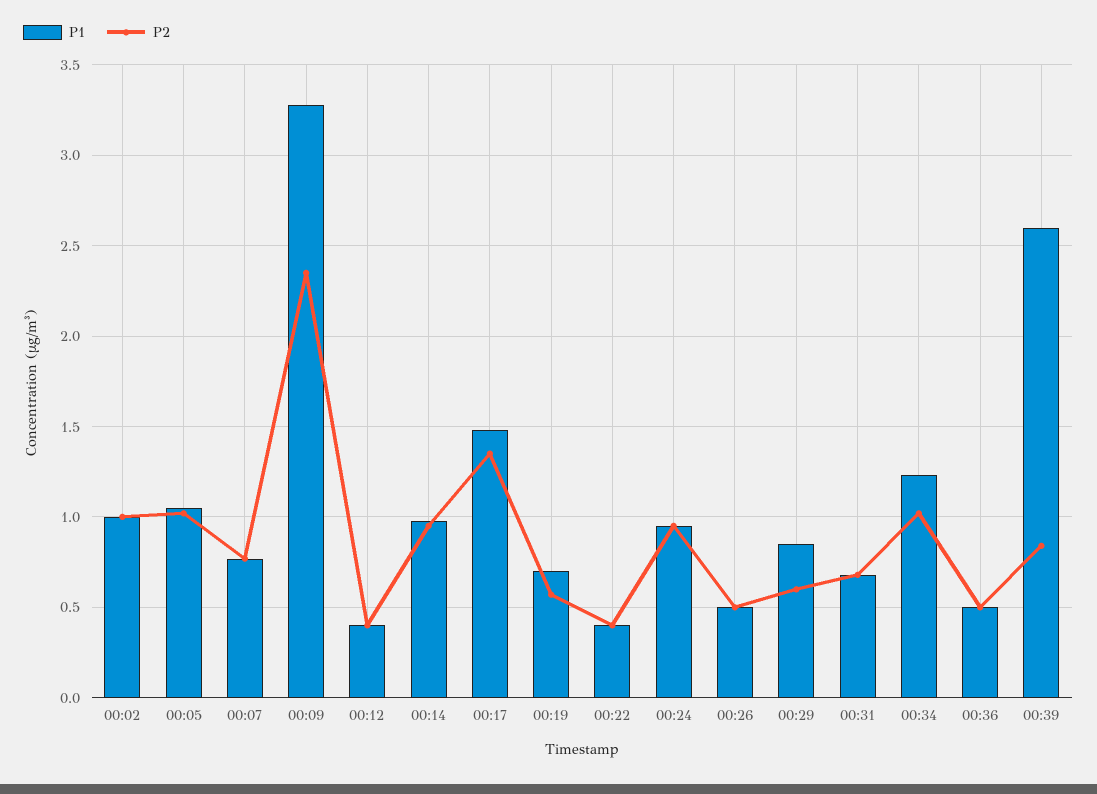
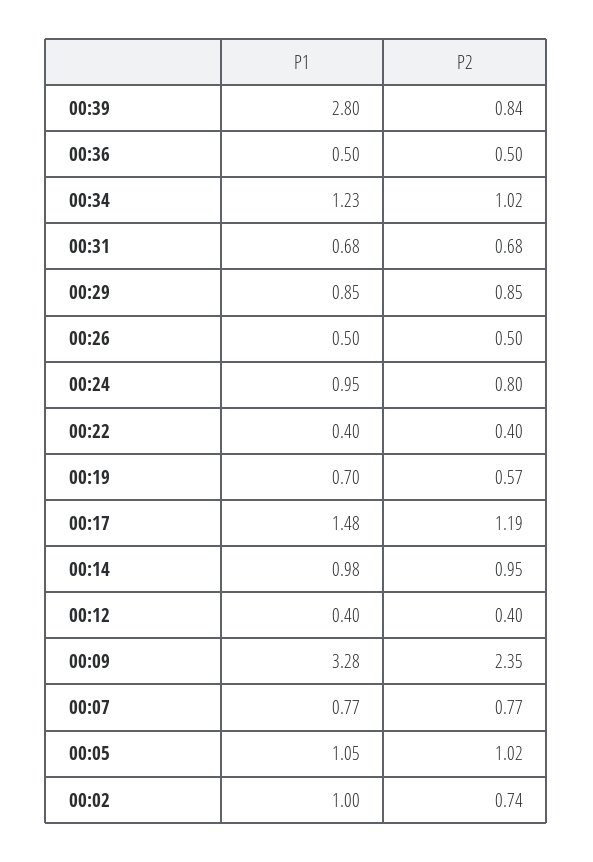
P2, 00:02: 1 -> 0.74
P2, 00:17: 1.35 -> 1.19
P2, 00:24: 0.95 -> 0.8
P2, 00:29: 0.6 -> 0.85
P1, 00:39: 2.6 -> 2.8

